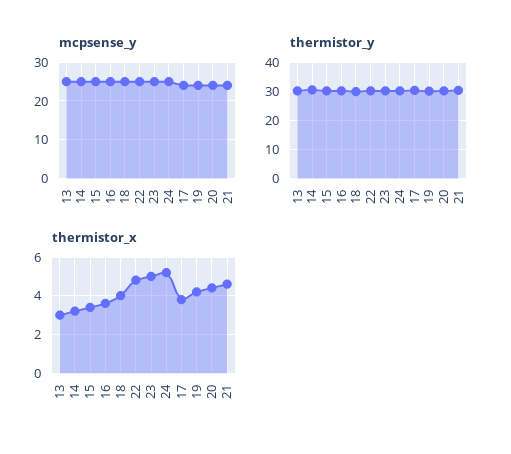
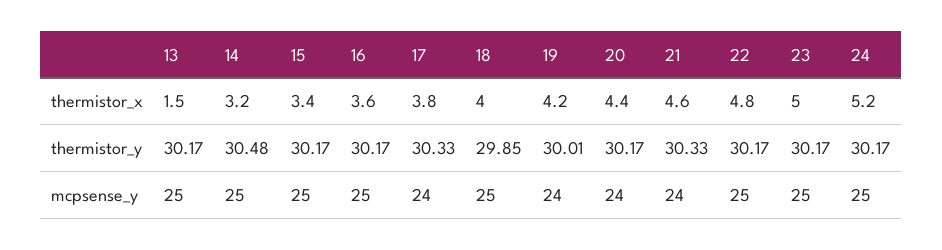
thermistor_x, 13: 3 -> 1.5

